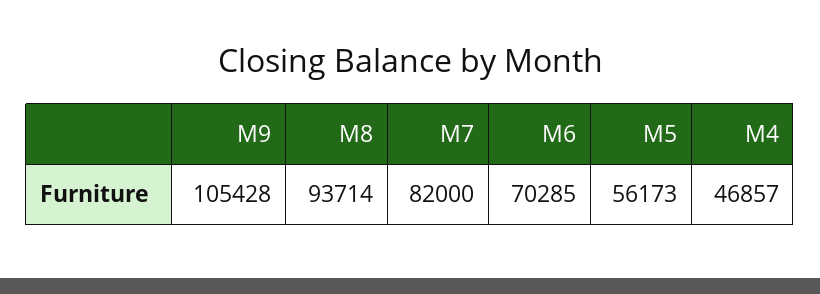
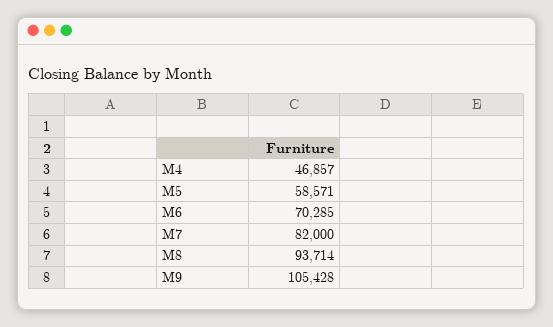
M5: 56173 -> 58571

